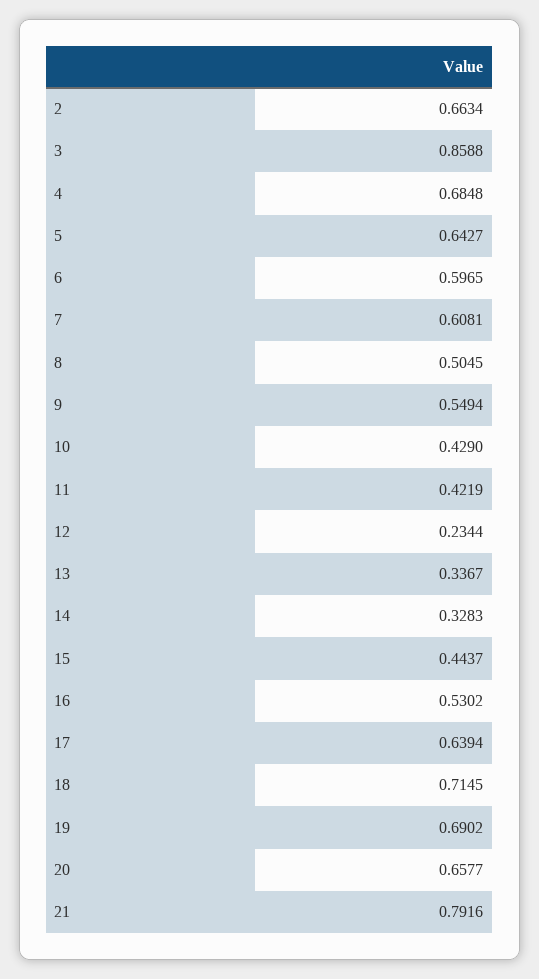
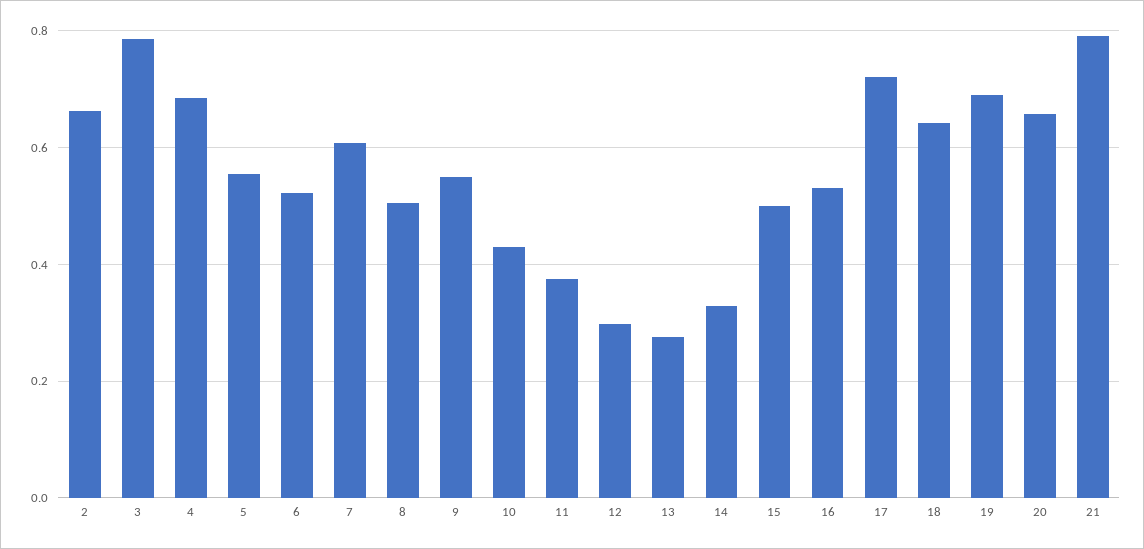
3: 0.8588 -> 0.78
5: 0.6427 -> 0.56
6: 0.5965 -> 0.52
11: 0.4219 -> 0.38
12: 0.2344 -> 0.3
13: 0.3367 -> 0.28
15: 0.4437 -> 0.5
17: 0.6394 -> 0.72
18: 0.7145 -> 0.64

